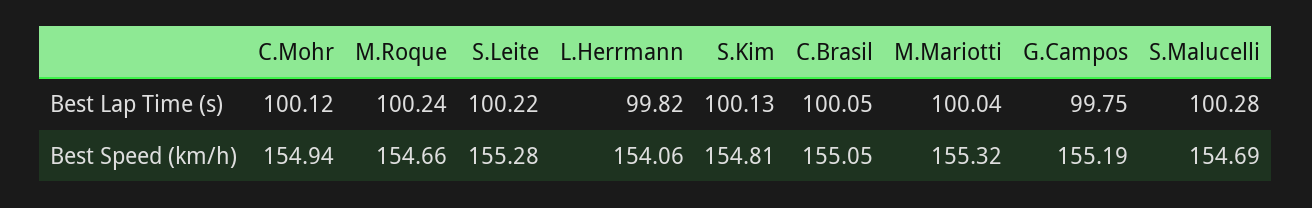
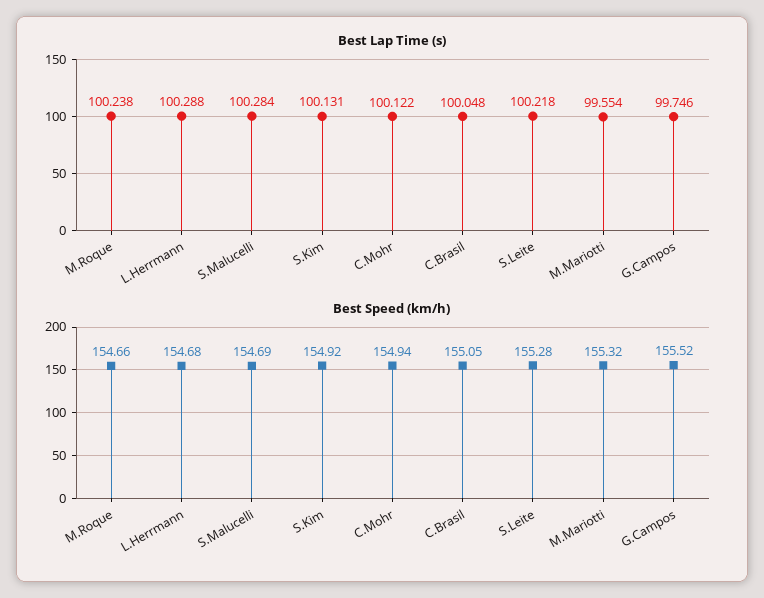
Best Lap Time (s), L.Herrmann: 99.82 -> 100.288
Best Lap Time (s), M.Mariotti: 100.04 -> 99.554
Best Speed (km/h), L.Herrmann: 154.06 -> 154.68
Best Speed (km/h), S.Kim: 154.81 -> 154.92
Best Speed (km/h), G.Campos: 155.19 -> 155.52

